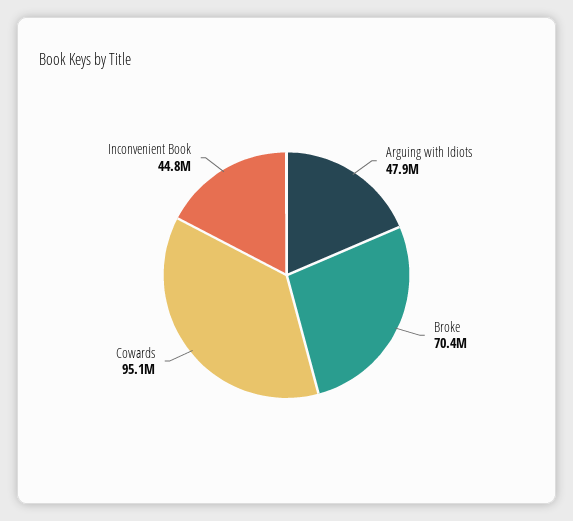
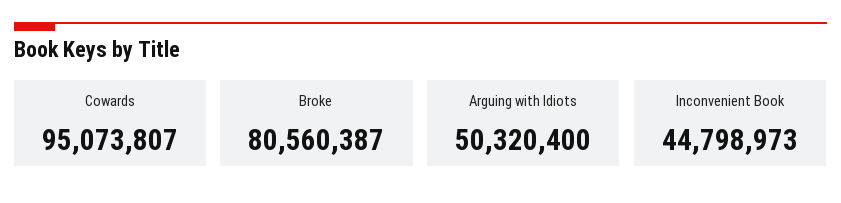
Arguing with Idiots: 47900000 -> 50320400
Broke: 70400000 -> 80560387

